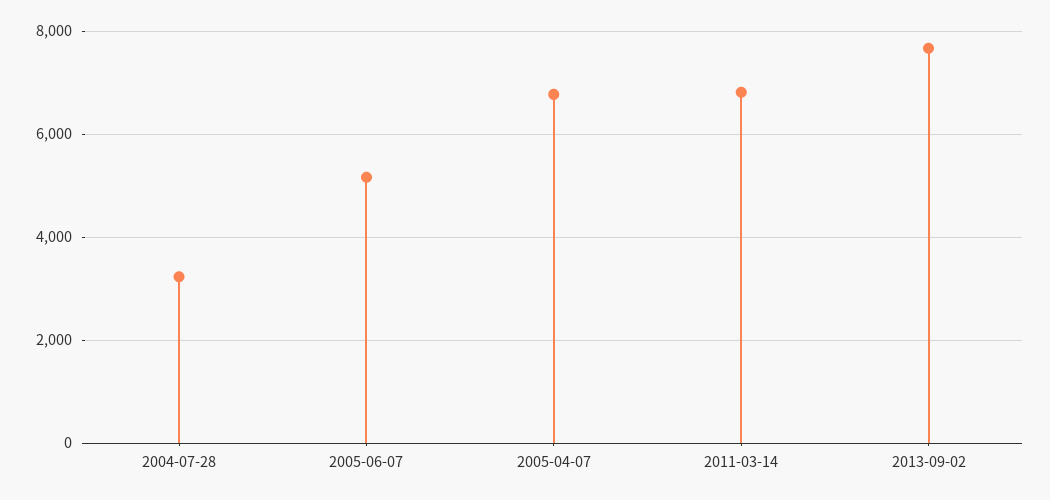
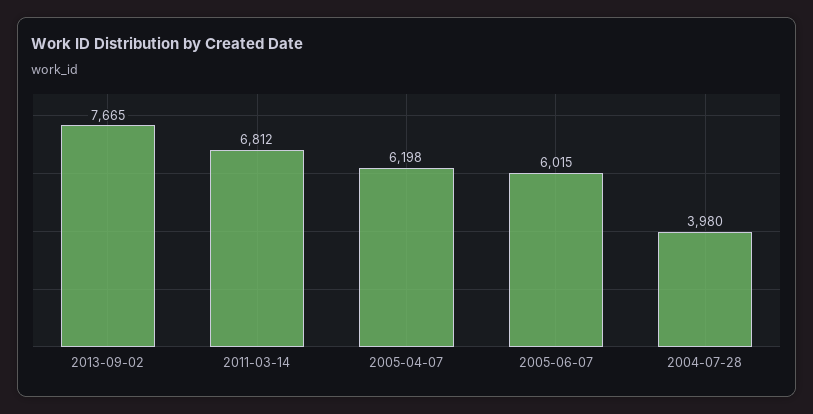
2004-07-28: 3200 -> 3980
2005-06-07: 5200 -> 6015
2005-04-07: 6800 -> 6198

